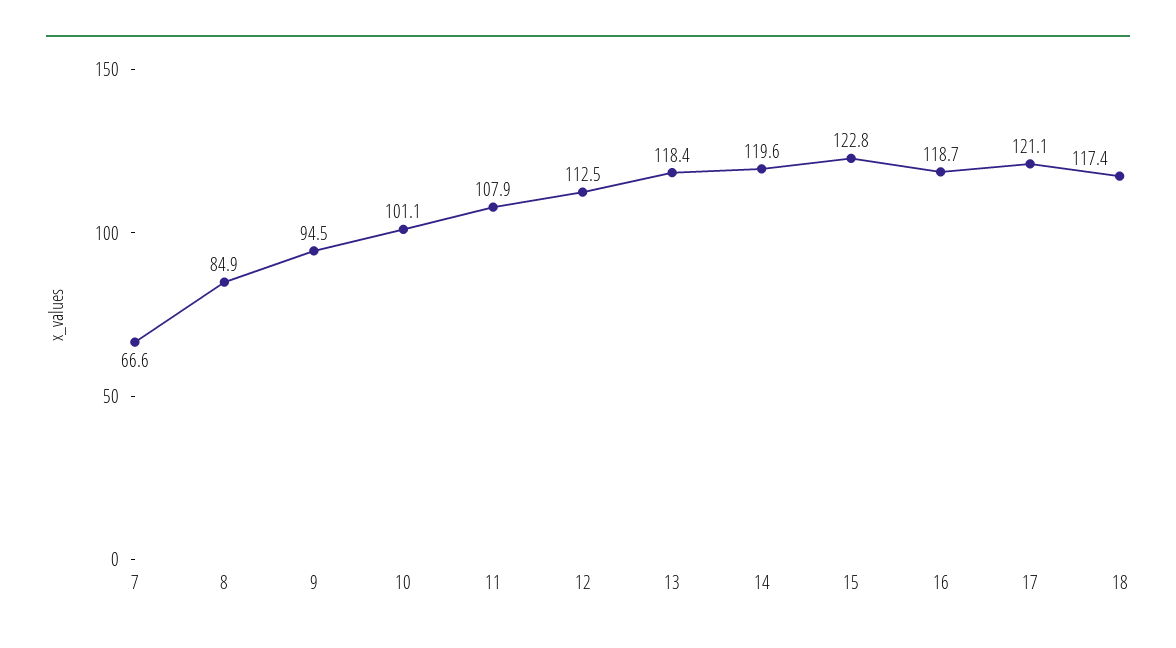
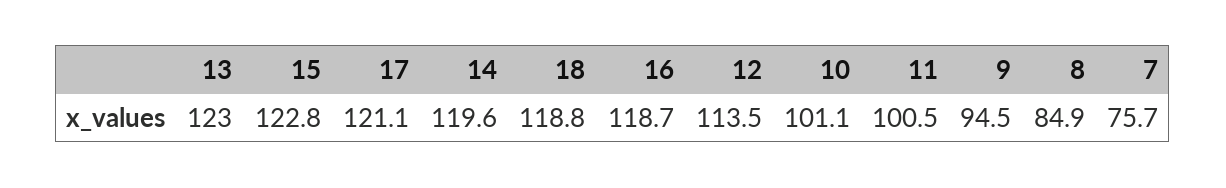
7: 66.6 -> 75.7
11: 107.9 -> 100.5
12: 112.5 -> 113.5
13: 118.4 -> 123
18: 117.4 -> 118.8

